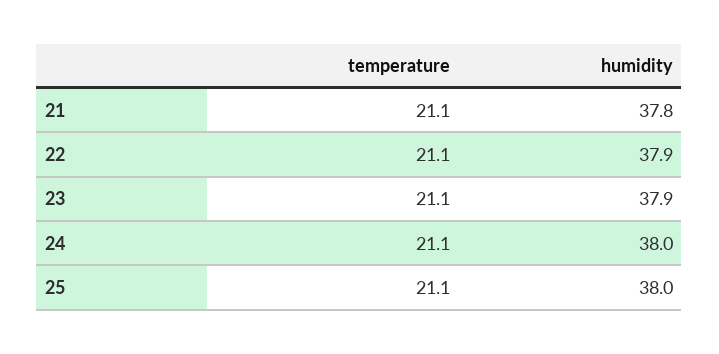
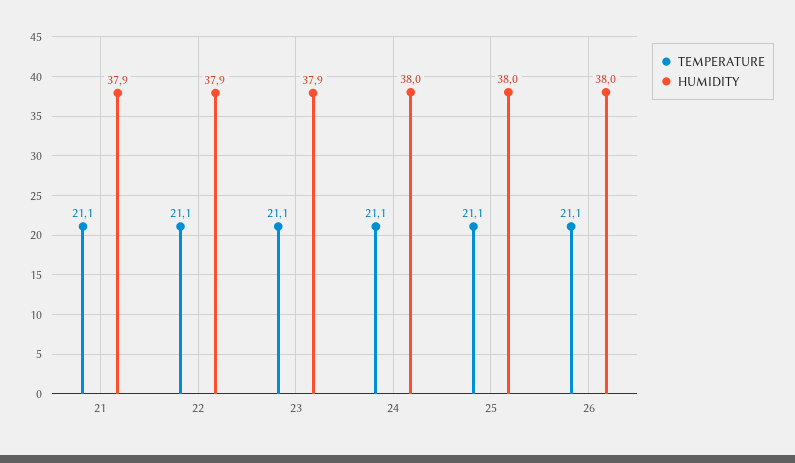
humidity, 21: 37.8 -> 37.9
temperature, 26: none -> 21.1
humidity, 26: none -> 38

